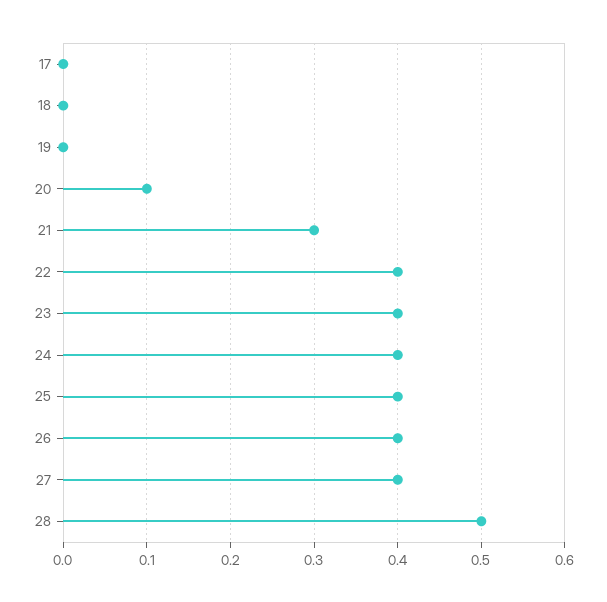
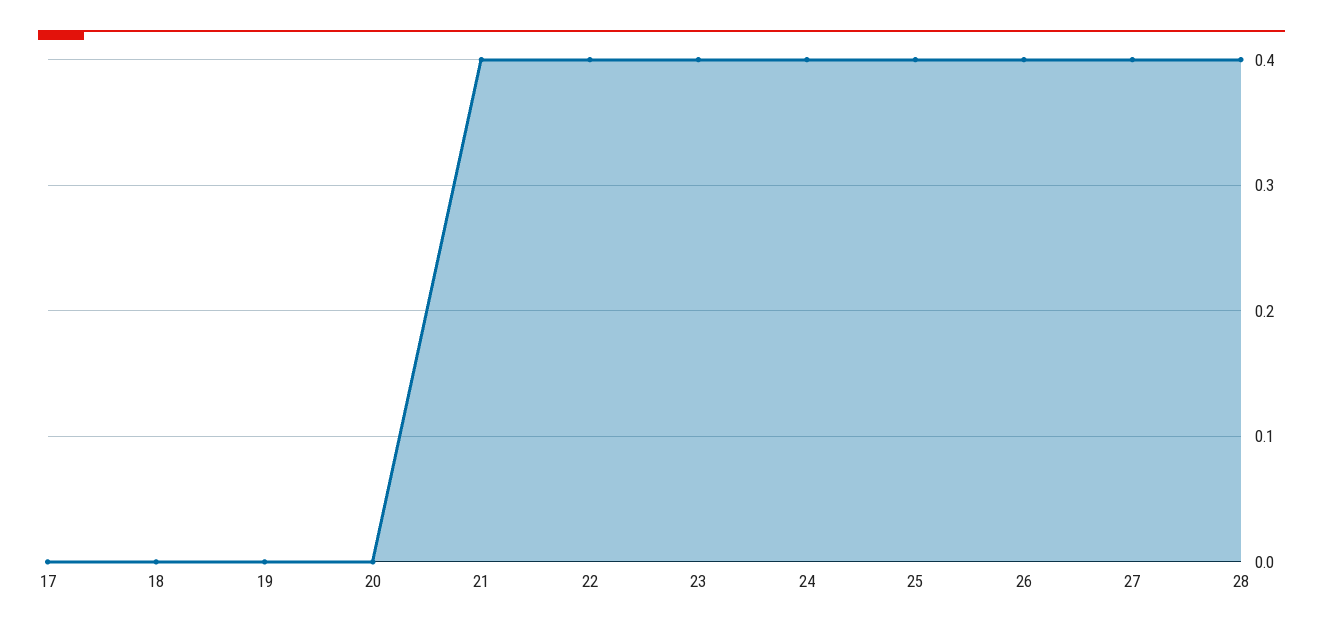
20: 0.1 -> 0
21: 0.3 -> 0.4
28: 0.5 -> 0.4

